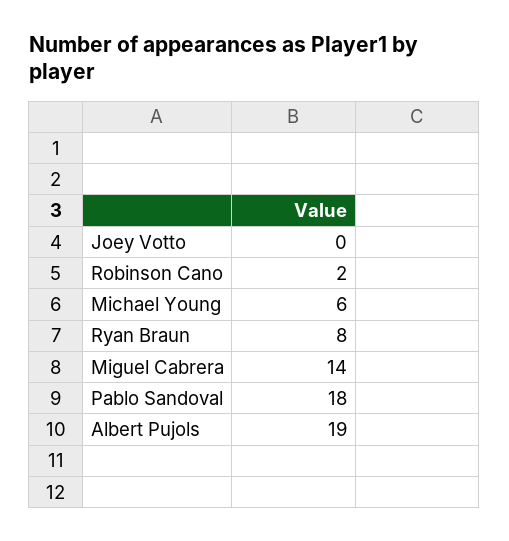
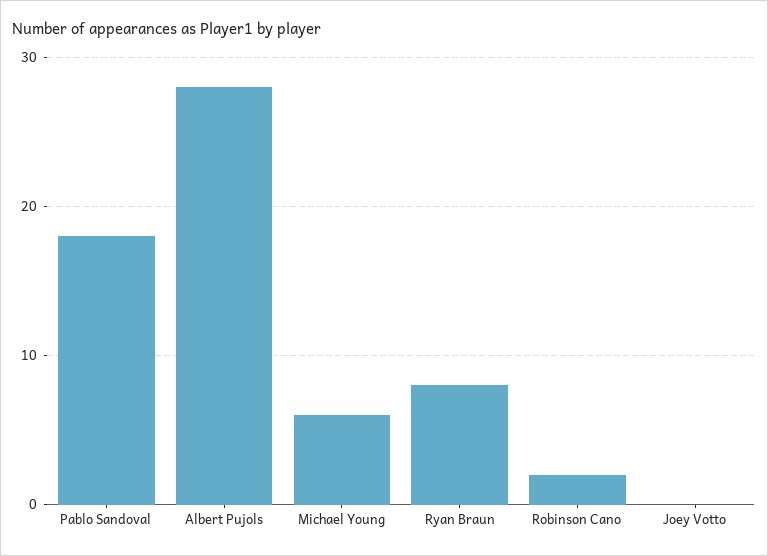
Miguel Cabrera: 14 -> none
Albert Pujols: 19 -> 28

